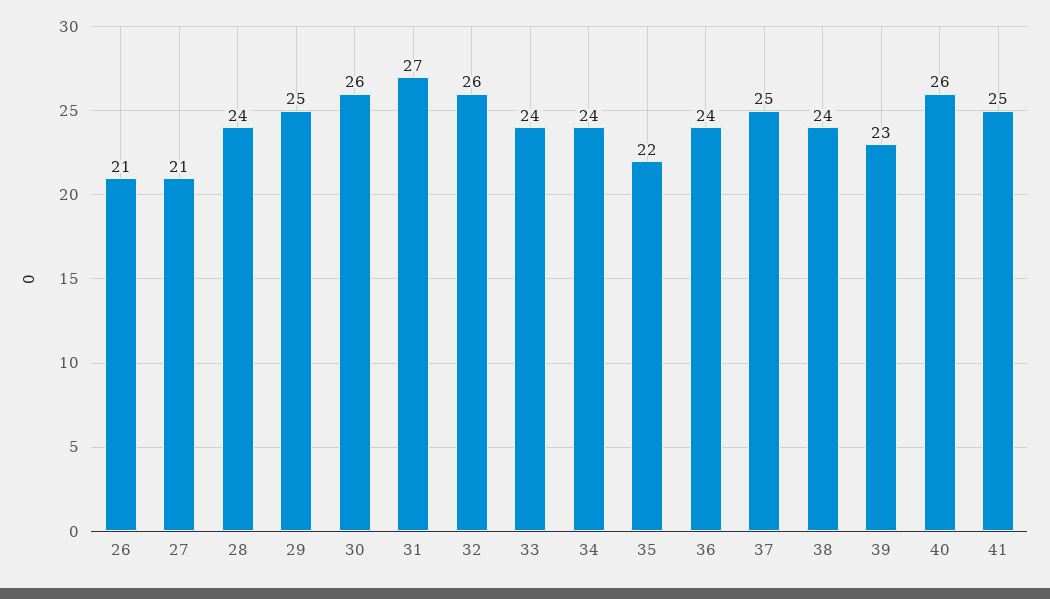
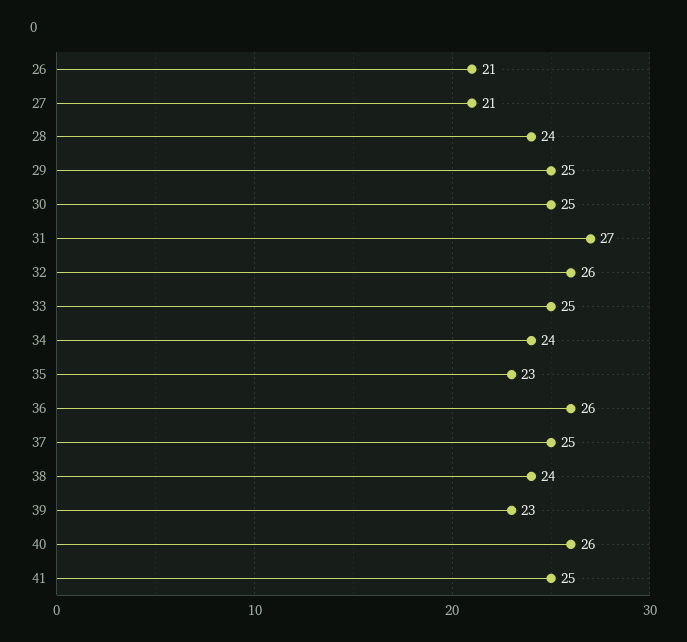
30: 26 -> 25
33: 24 -> 25
35: 22 -> 23
36: 24 -> 26

